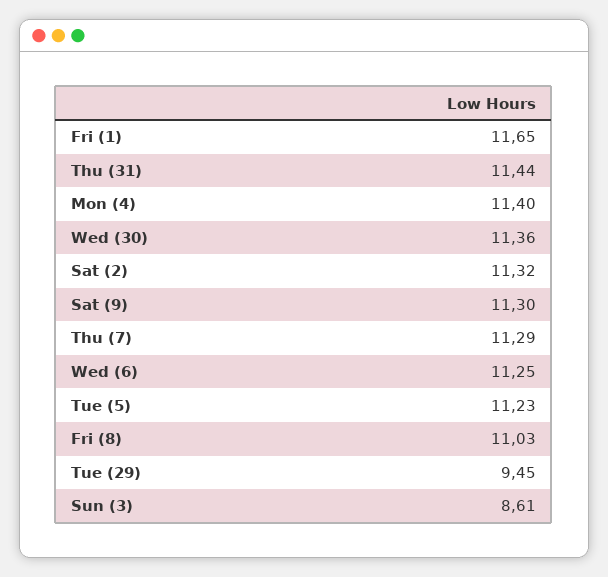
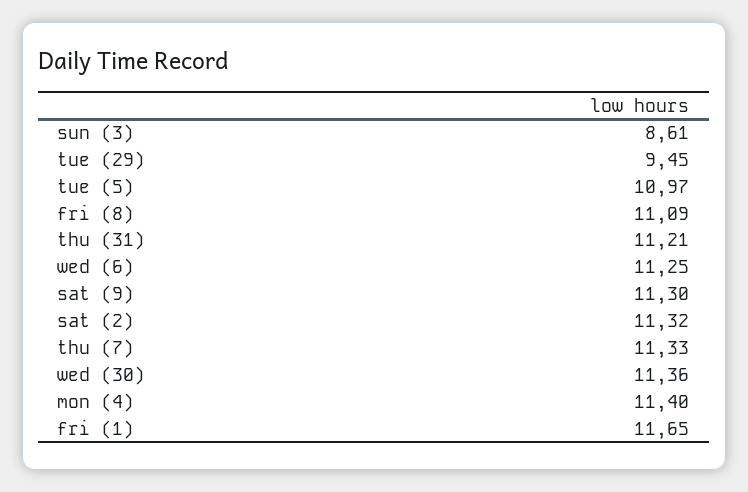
Thu (31): 11.44 -> 11.21
Thu (7): 11.29 -> 11.33
Tue (5): 11.23 -> 10.97
Fri (8): 11.03 -> 11.09

